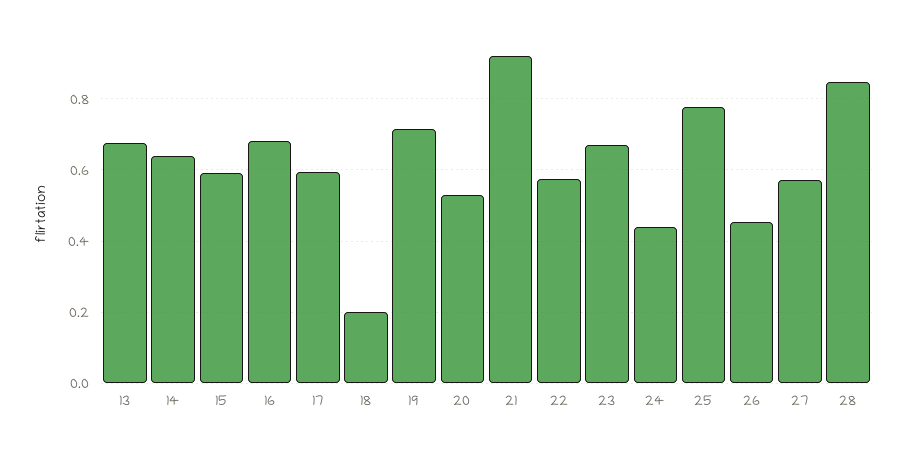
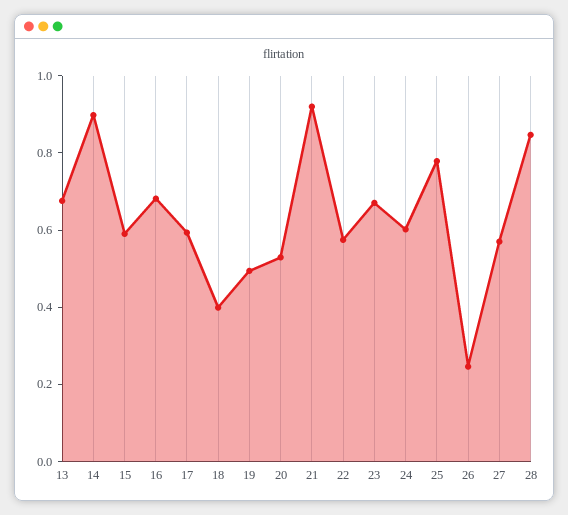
14: 0.64 -> 0.9
18: 0.2 -> 0.4
19: 0.72 -> 0.5
24: 0.44 -> 0.6
26: 0.46 -> 0.25

